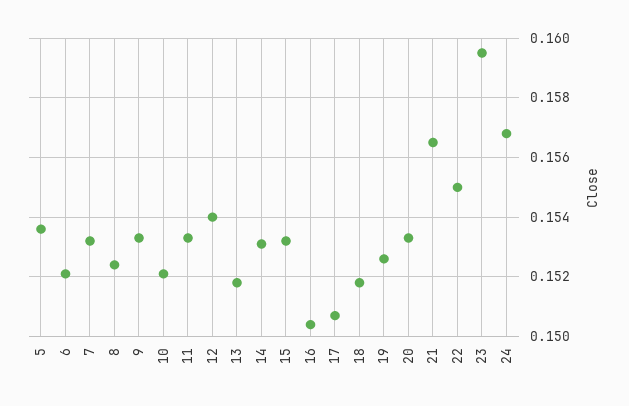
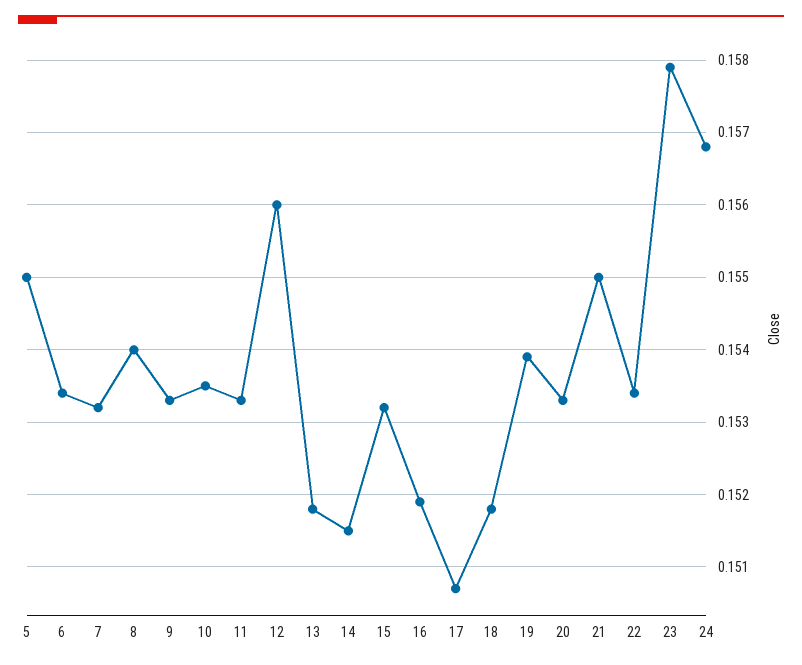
5: 0.1535 -> 0.155
6: 0.152 -> 0.1534
8: 0.1525 -> 0.154
10: 0.152 -> 0.1535
12: 0.154 -> 0.156
14: 0.153 -> 0.1515
16: 0.1505 -> 0.1519
19: 0.1525 -> 0.1539
21: 0.1565 -> 0.155
22: 0.155 -> 0.1534
23: 0.1595 -> 0.1579

